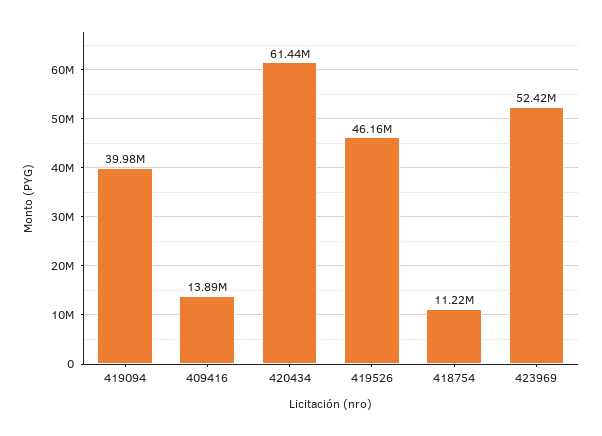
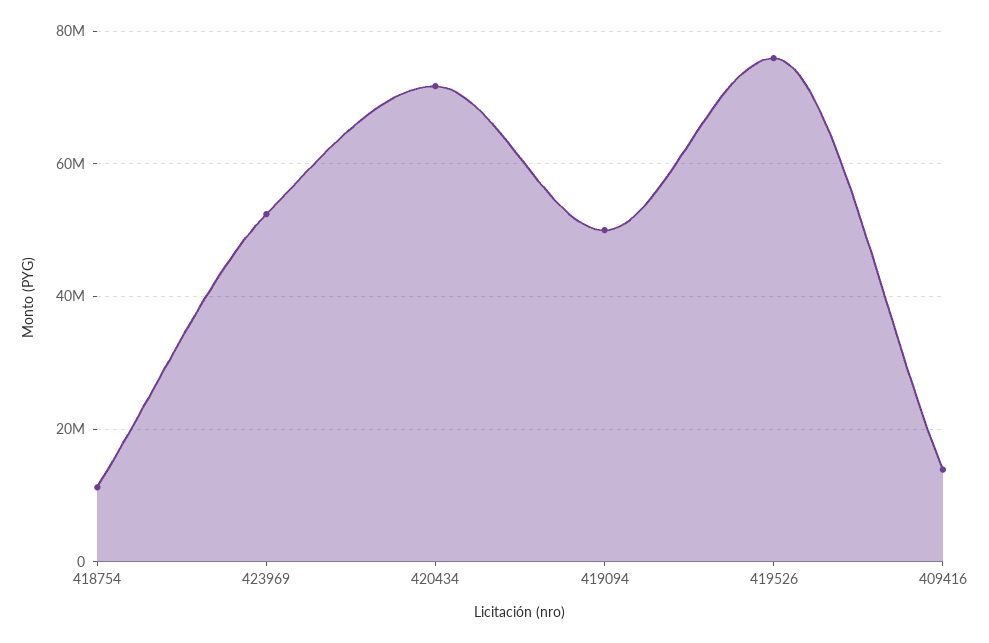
419094: 39980000 -> 50000000
420434: 61440000 -> 72000000
419526: 46160000 -> 76000000

